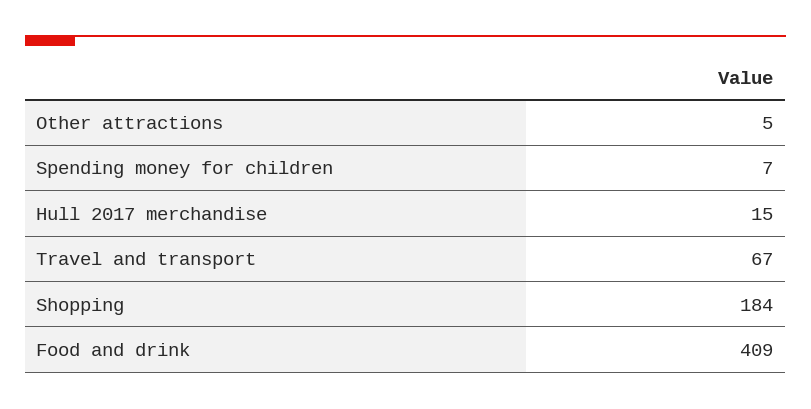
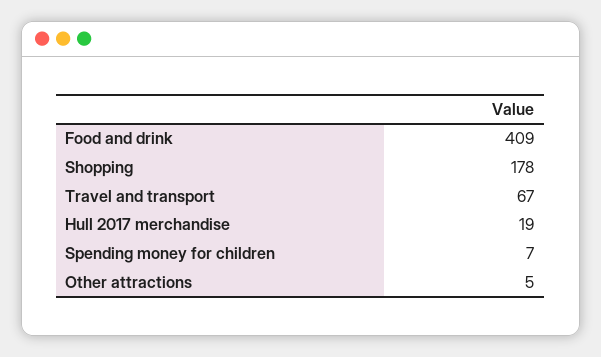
Hull 2017 merchandise: 15 -> 19
Shopping: 184 -> 178

